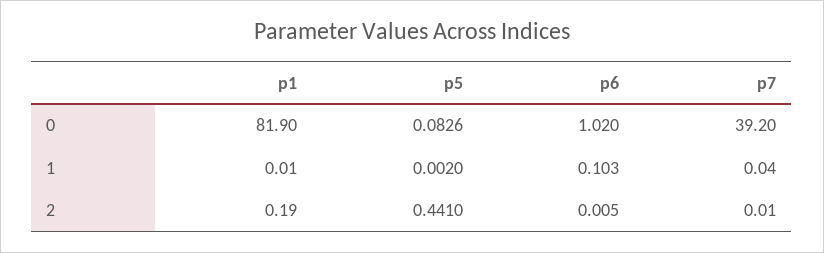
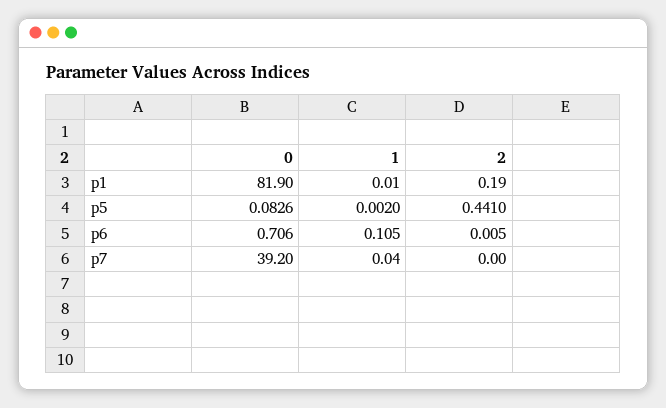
p6, 0: 1.02 -> 0.706
p6, 1: 0.103 -> 0.105
p7, 2: 0.01 -> 0

